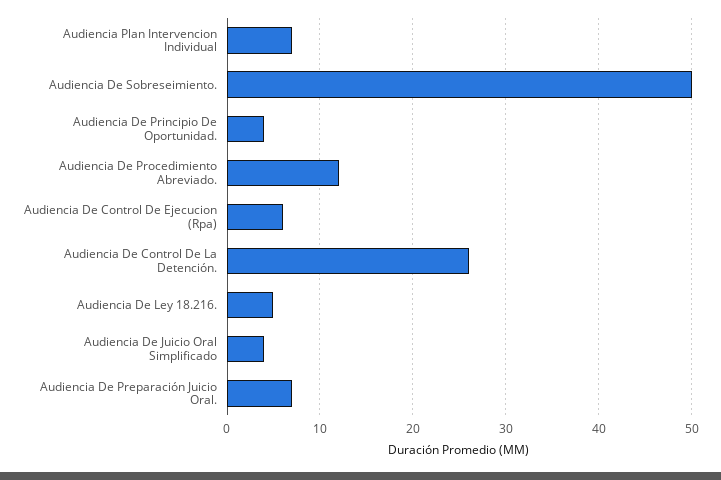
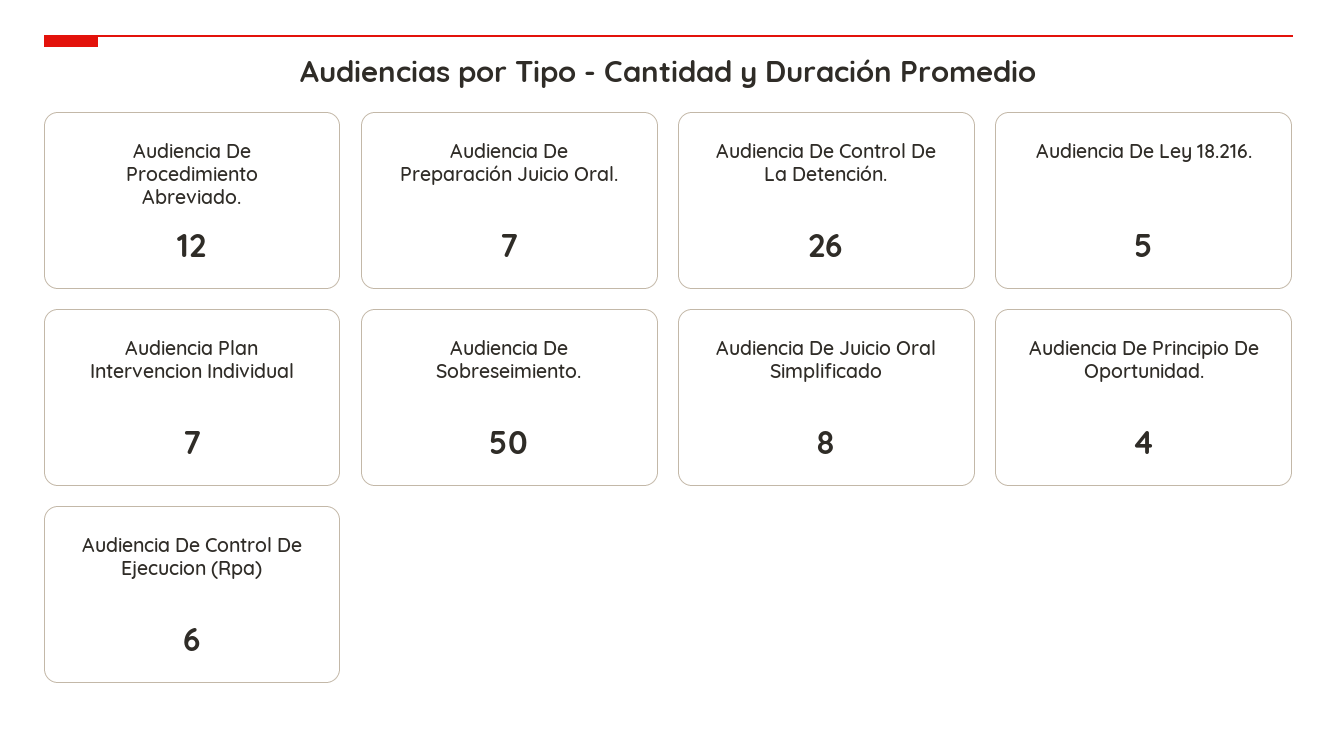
Audiencia De Juicio Oral Simplificado: 4 -> 8

